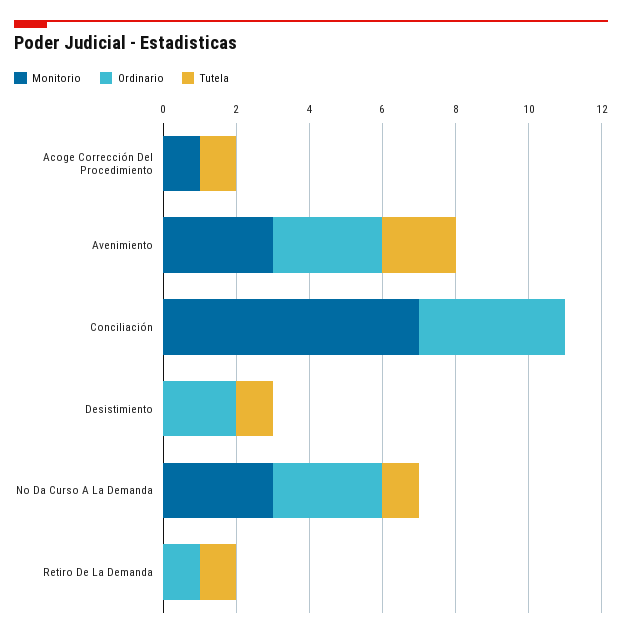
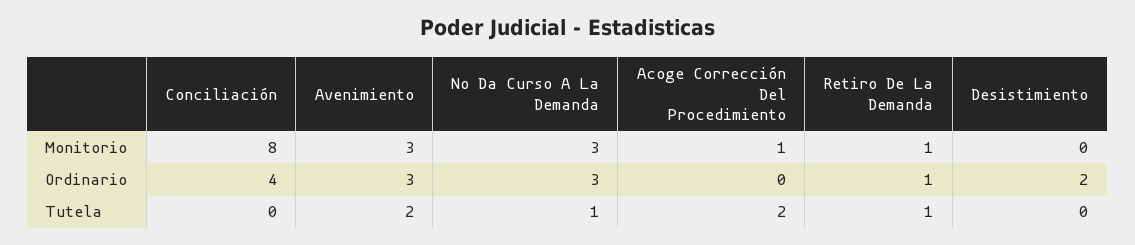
Tutela, Acoge Corrección Del Procedimiento: 1 -> 2
Monitorio, Conciliación: 7 -> 8
Tutela, Desistimiento: 1 -> 0
Monitorio, Retiro De La Demanda: 0 -> 1

